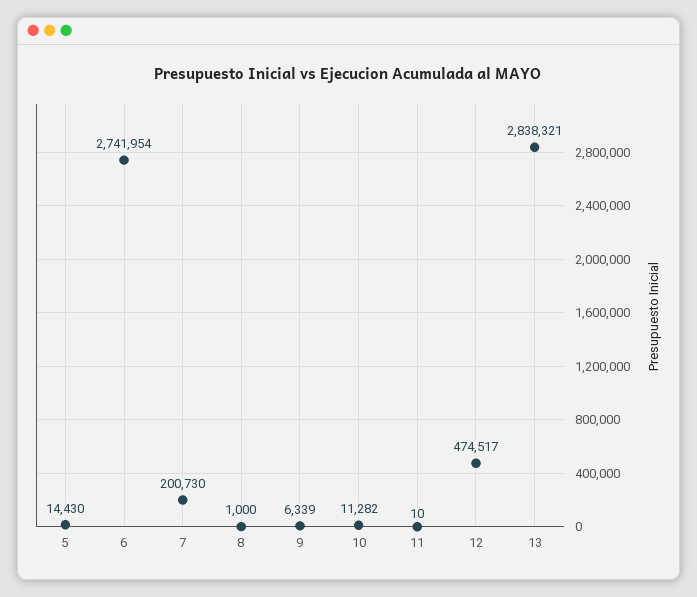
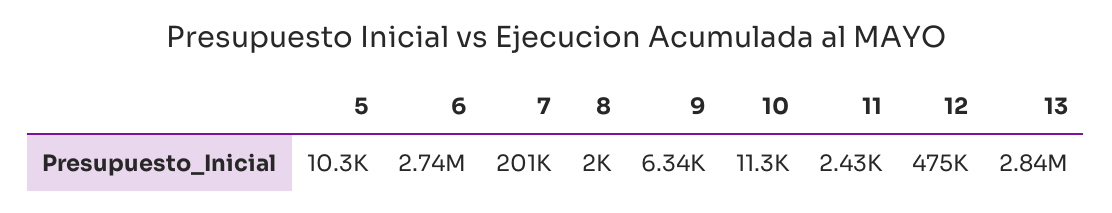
5: 14430 -> 10300
8: 1000 -> 2000
11: 10 -> 2430

